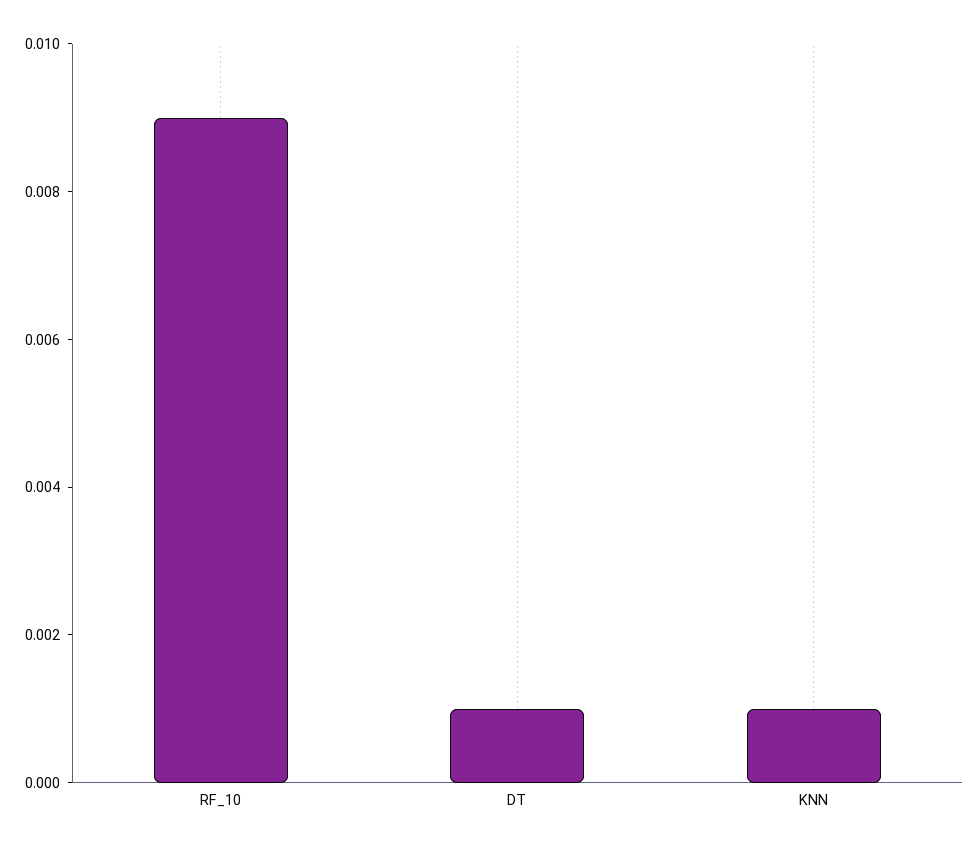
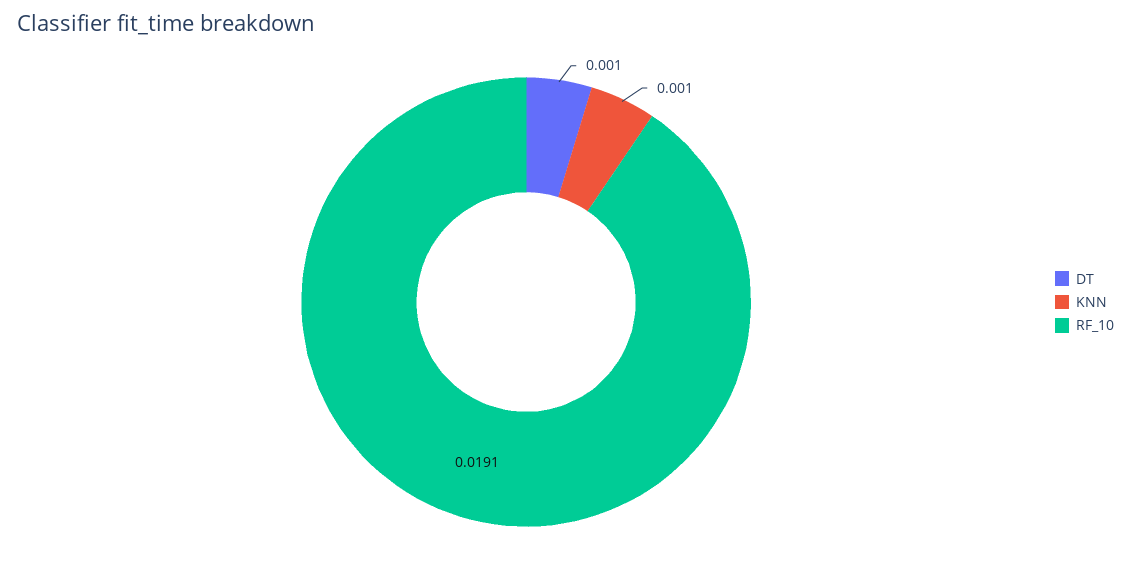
RF_10: 0.009 -> 0.0191

